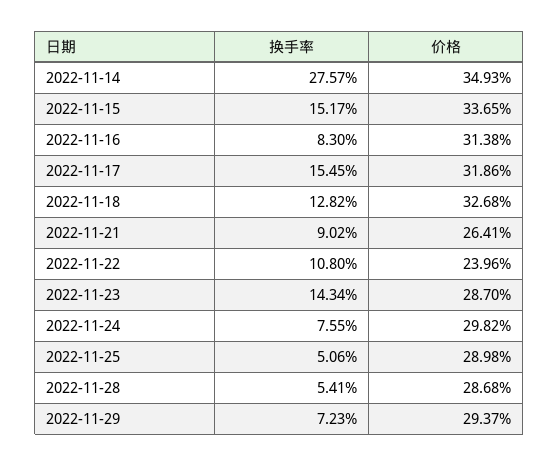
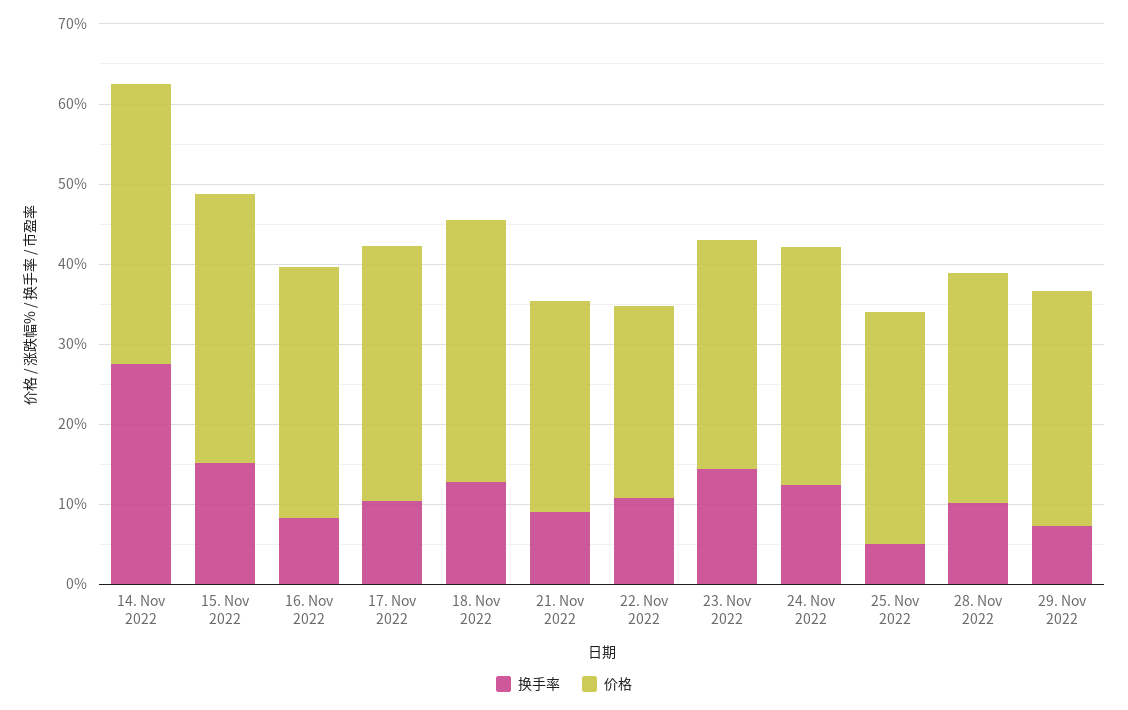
换手率, 2022-11-17: 15.45 -> 10
换手率, 2022-11-24: 7.55 -> 12
换手率, 2022-11-28: 5.41 -> 10

